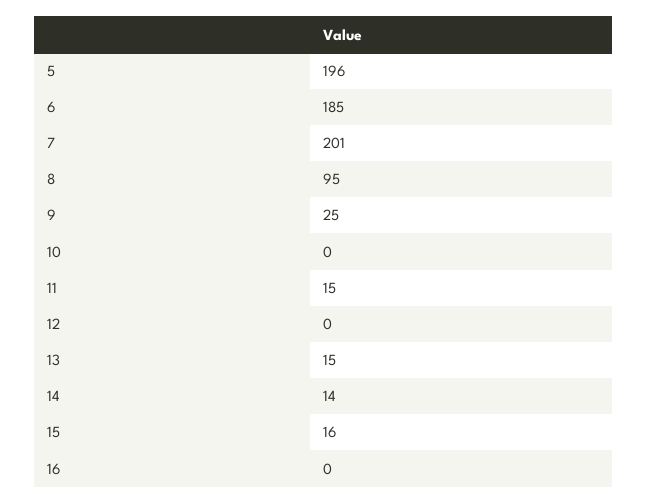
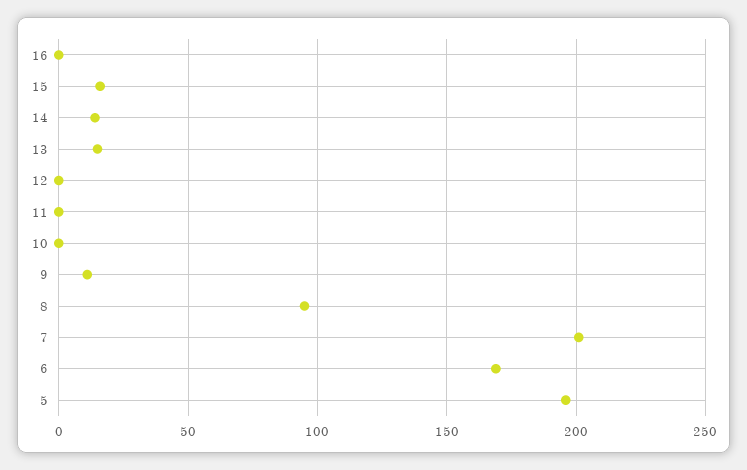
6: 185 -> 170
9: 25 -> 10
11: 15 -> 0

